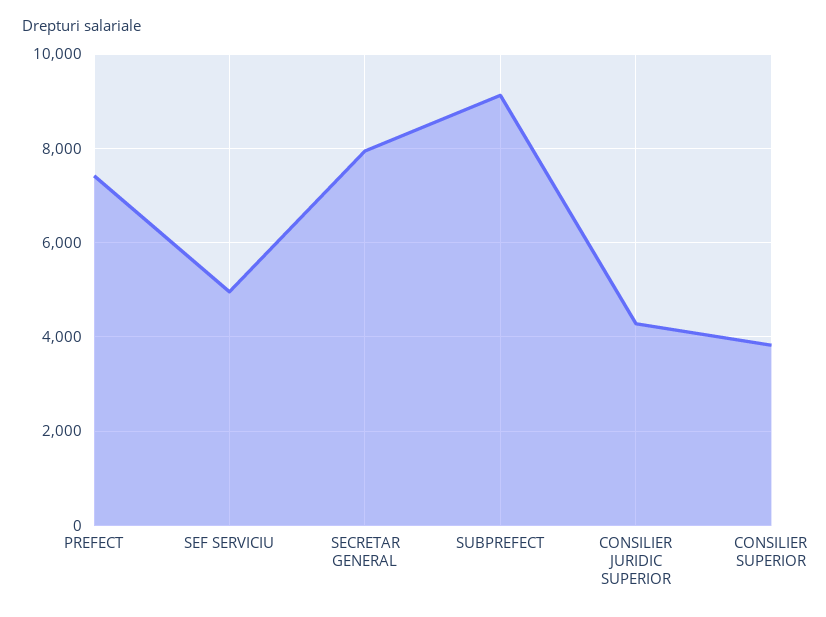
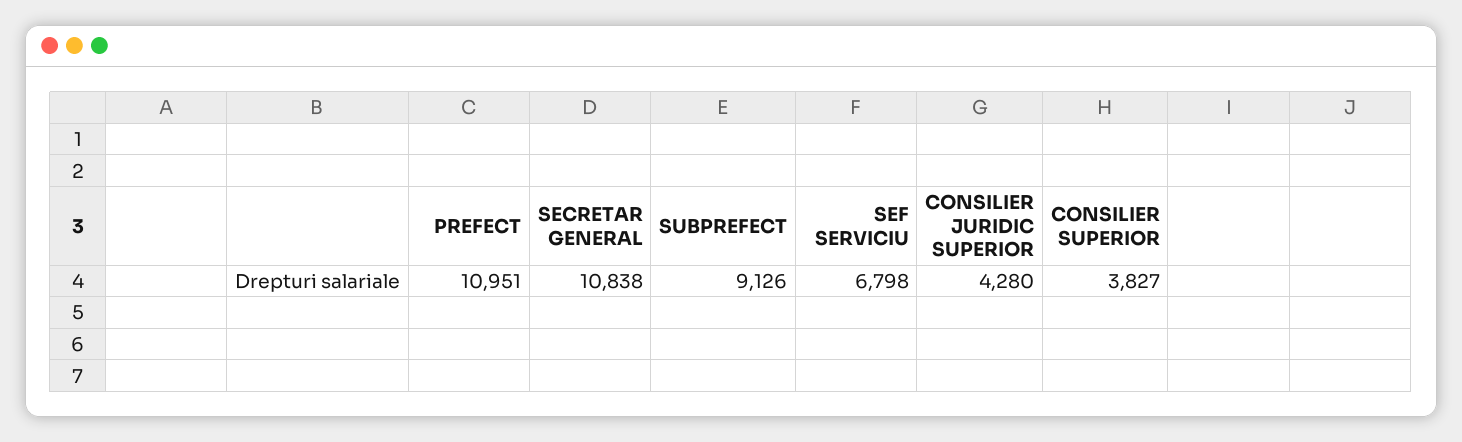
PREFECT: 7400 -> 10951
SEF SERVICIU: 5000 -> 6798
SECRETAR GENERAL: 8000 -> 10838

